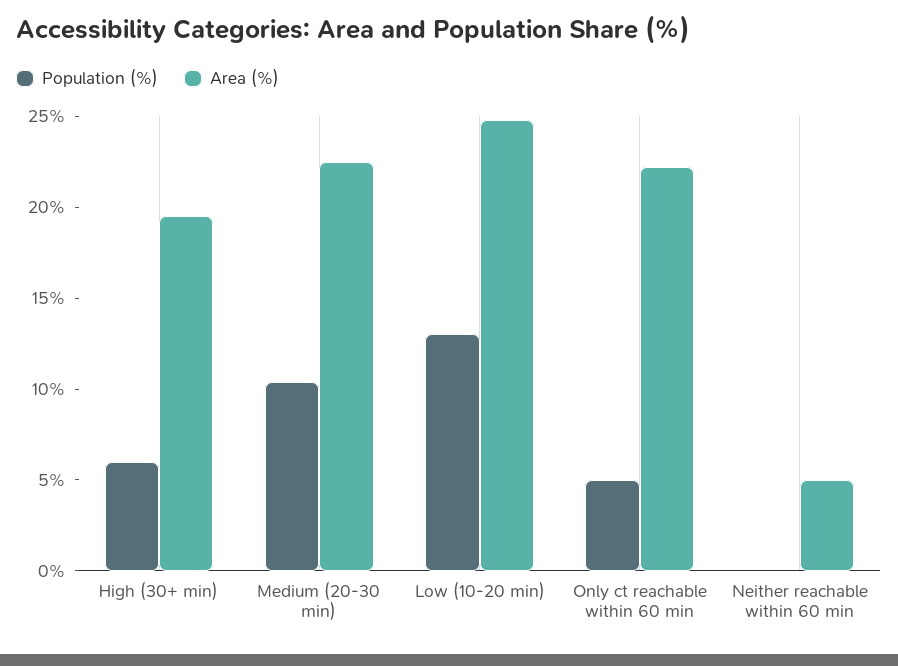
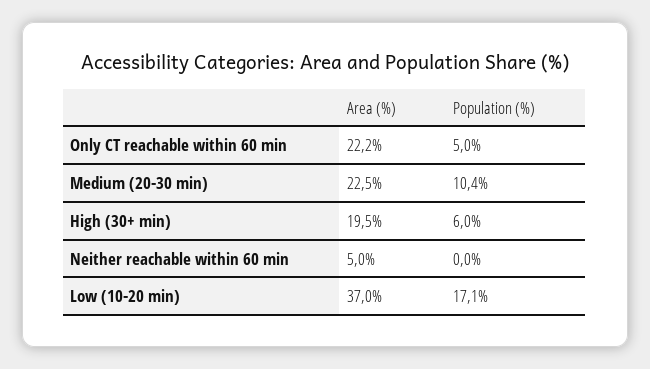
Population (%), Low (10-20 min): 13 -> 17.1
Area (%), Low (10-20 min): 25 -> 37

